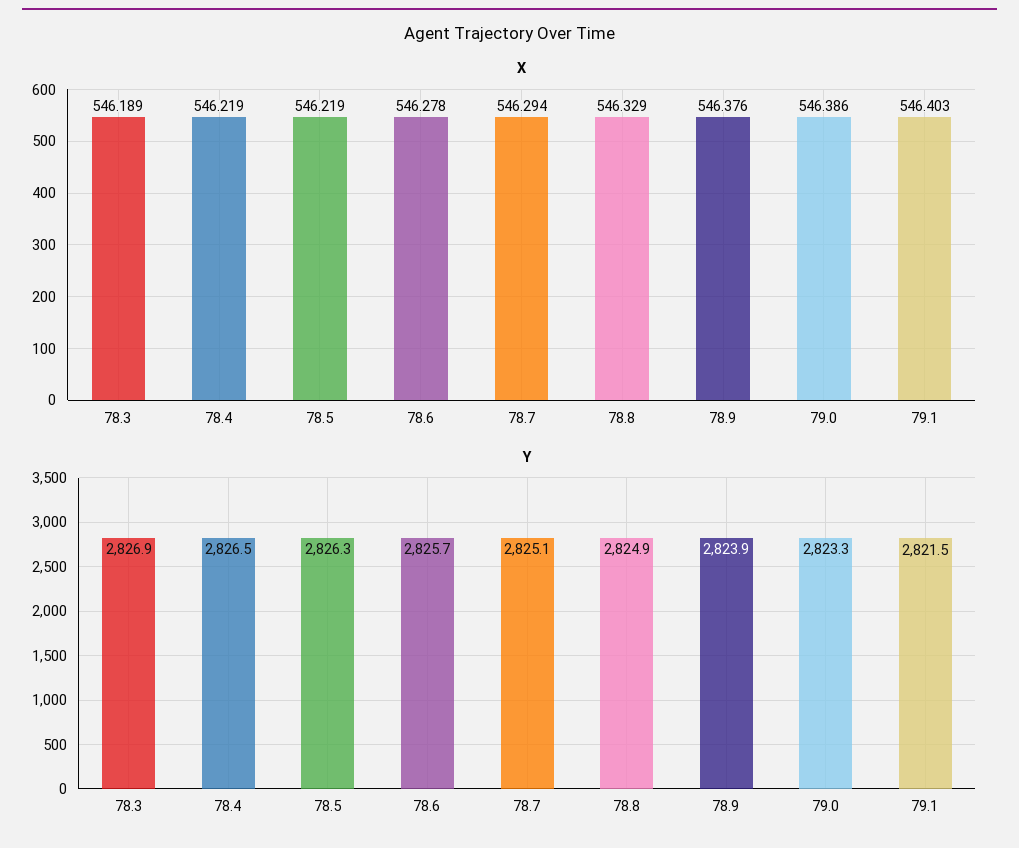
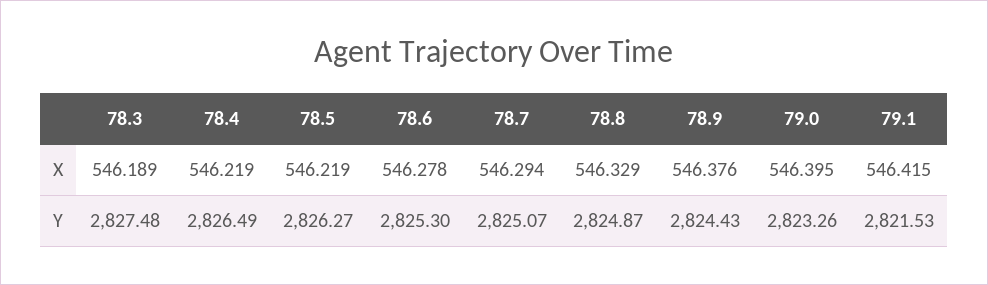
X, 79.0: 546.386 -> 546.395
X, 79.1: 546.403 -> 546.415
Y, 78.3: 2826.9 -> 2827.48
Y, 78.6: 2825.7 -> 2825.3
Y, 78.9: 2823.9 -> 2824.43

